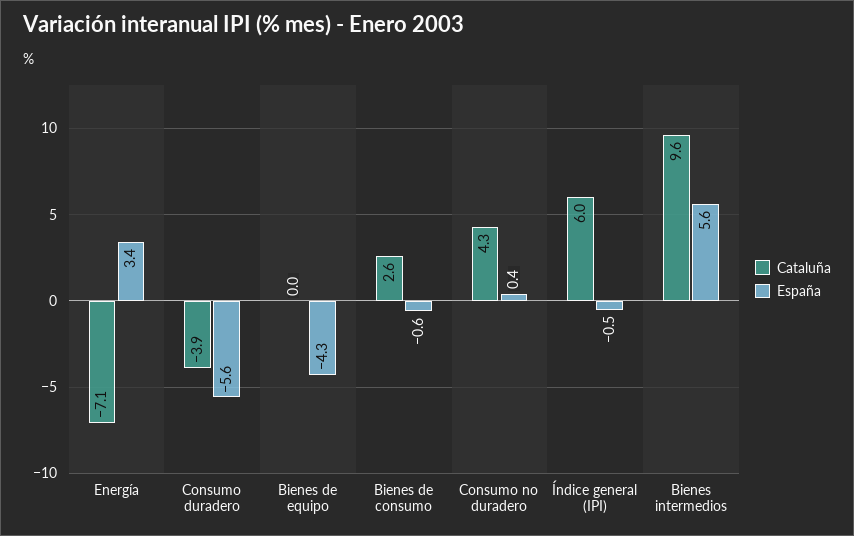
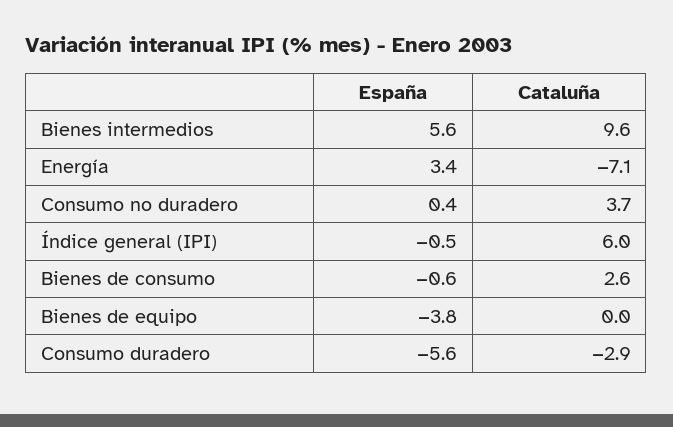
Cataluña, Consumo duradero: -3.9 -> -2.9
España, Bienes de equipo: -4.3 -> -3.8
Cataluña, Consumo no duradero: 4.3 -> 3.7

